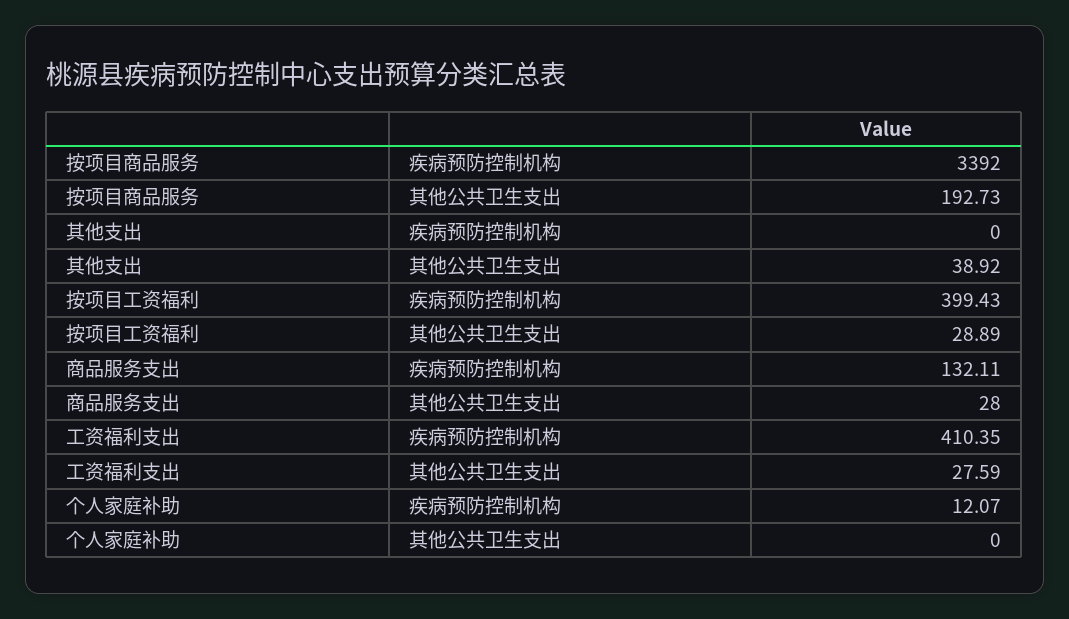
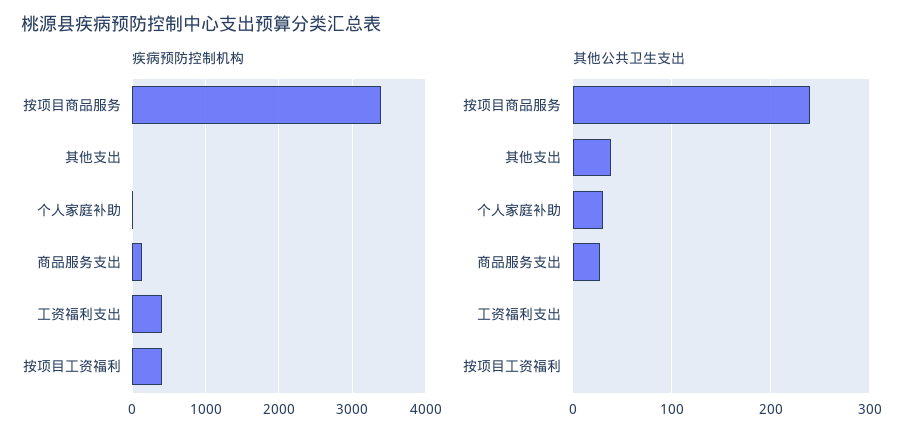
其他公共卫生支出, 按项目商品服务: 192.73 -> 240
其他公共卫生支出, 按项目工资福利: 28.89 -> 0
其他公共卫生支出, 工资福利支出: 27.59 -> 0
其他公共卫生支出, 个人家庭补助: 0 -> 30

